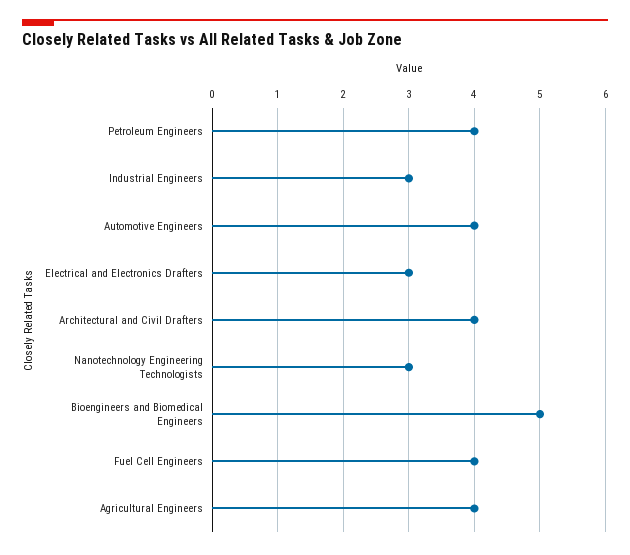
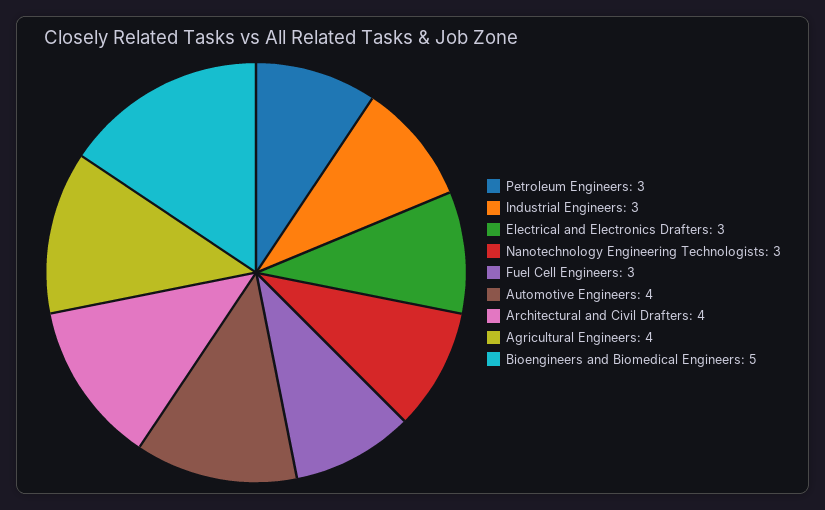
Petroleum Engineers: 4 -> 3
Fuel Cell Engineers: 4 -> 3

